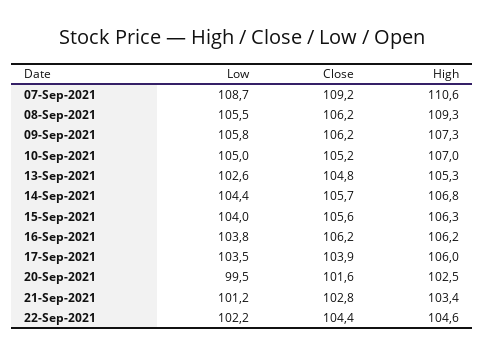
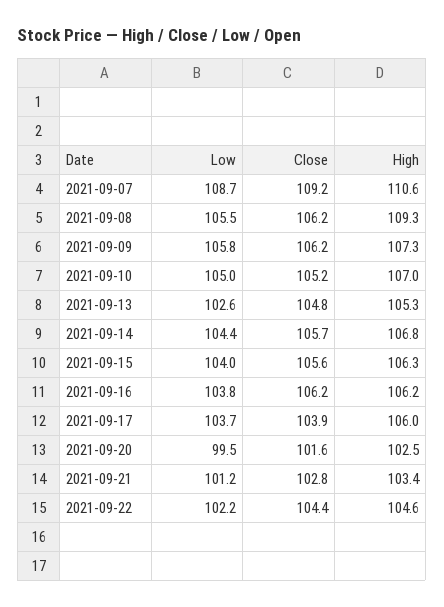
Low, 17-Sep-2021: 103.5 -> 103.7

